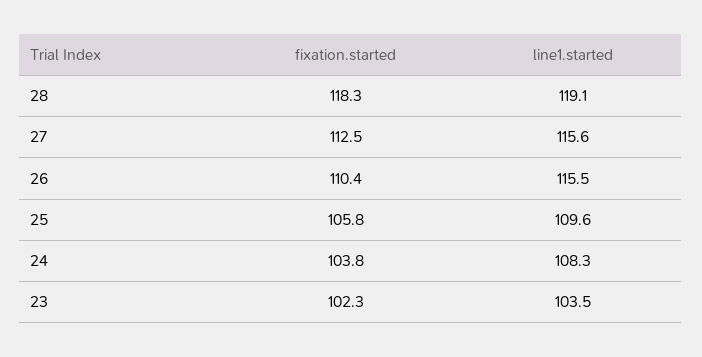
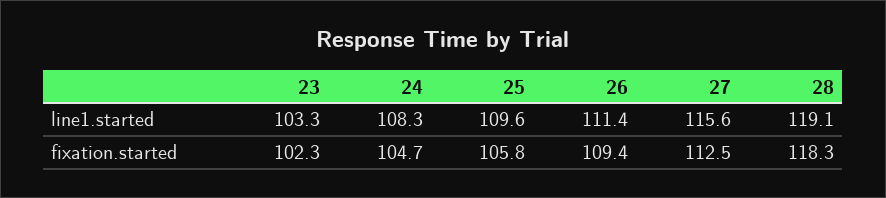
fixation.started, 26: 110.4 -> 109.4
line1.started, 26: 115.5 -> 111.4
fixation.started, 24: 103.8 -> 104.7
line1.started, 23: 103.5 -> 103.3

